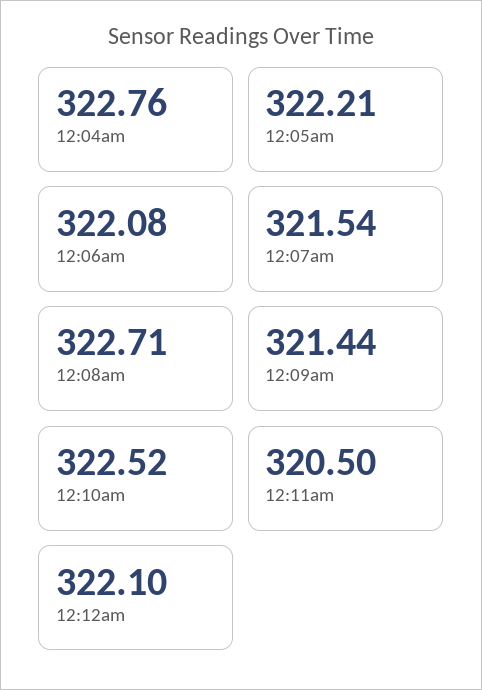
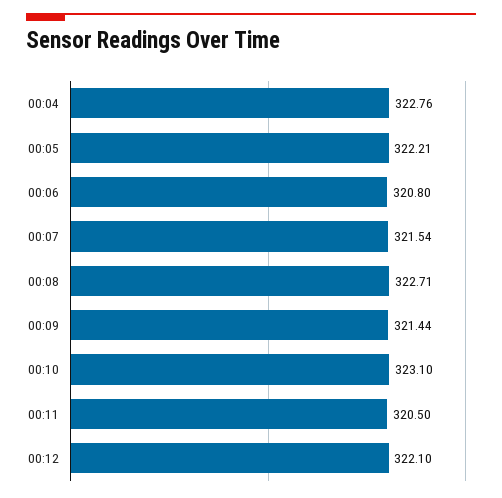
12:06am: 322.08 -> 320.8
12:10am: 322.52 -> 323.1

